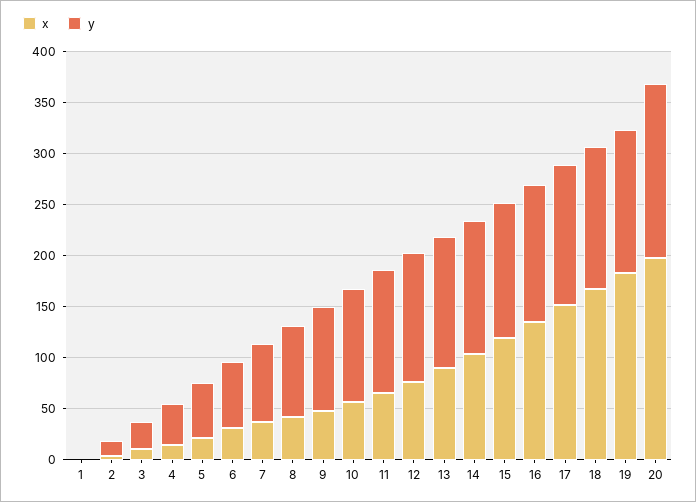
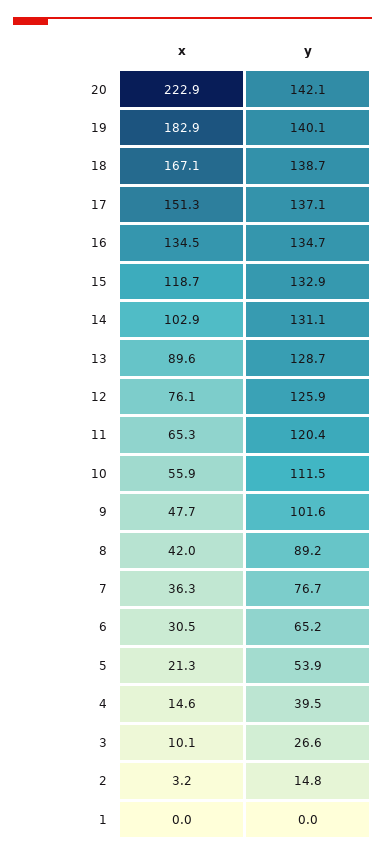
x, 20: 200 -> 222.9
y, 20: 170 -> 142.1

